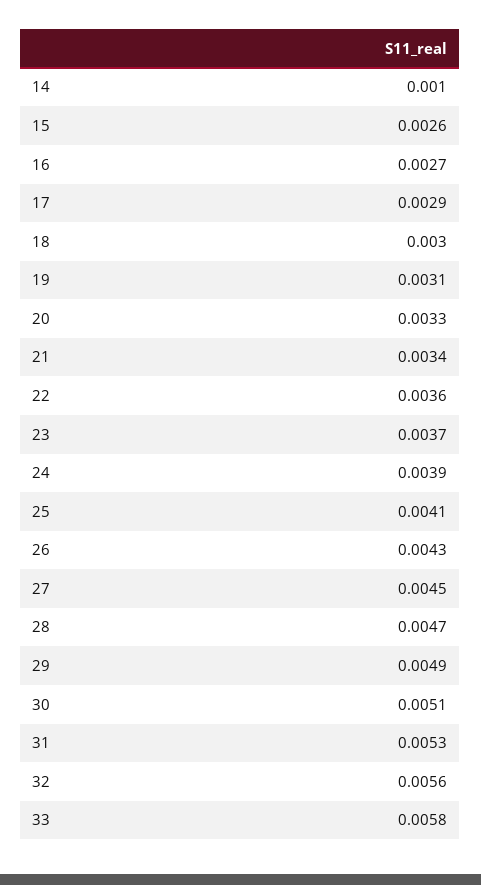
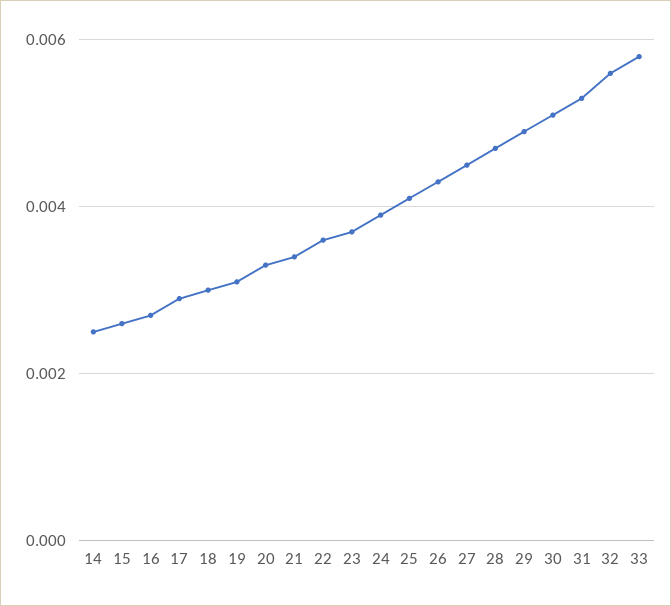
14: 0.001 -> 0.0025

